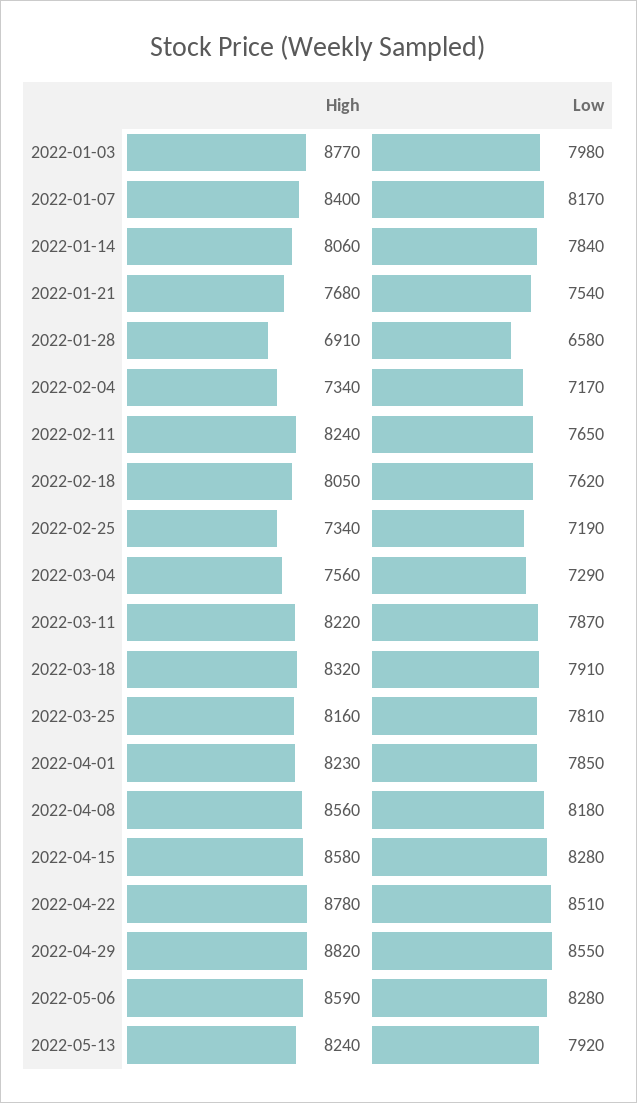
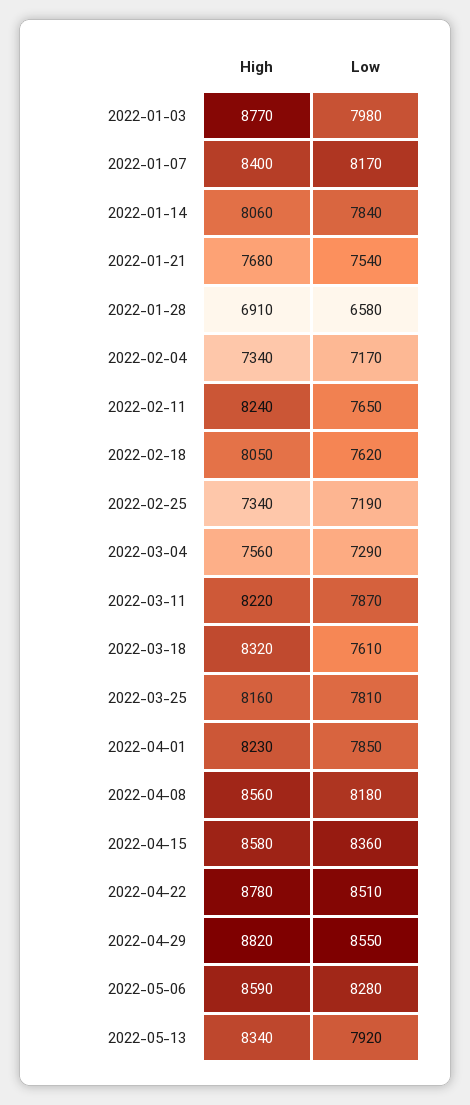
Low, 2022-03-18: 7910 -> 7610
Low, 2022-04-15: 8280 -> 8360
High, 2022-05-13: 8240 -> 8340

